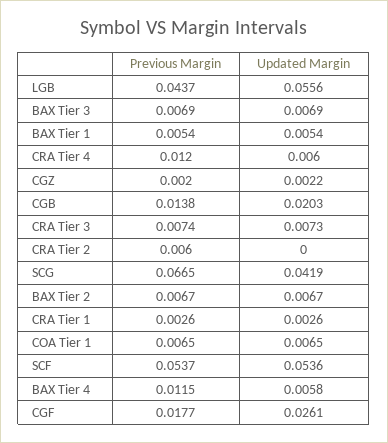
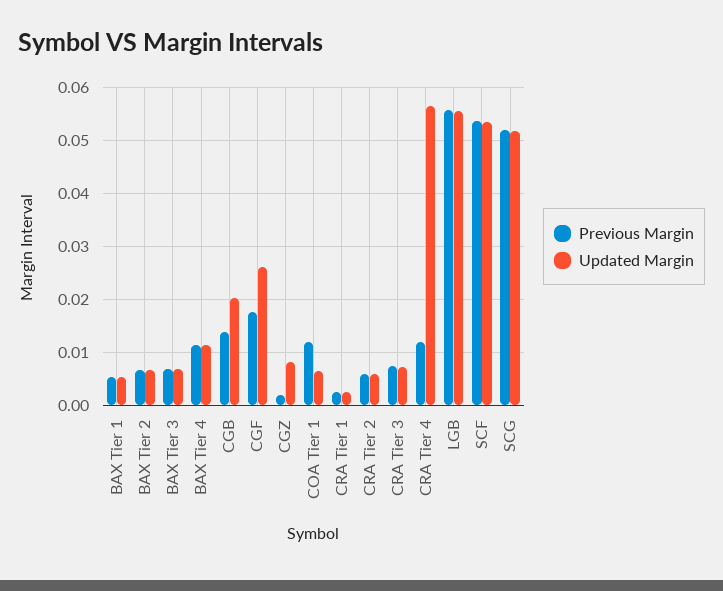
Previous Margin, LGB: 0.0437 -> 0.056
Updated Margin, CRA Tier 4: 0.006 -> 0.056
Updated Margin, CGZ: 0.0022 -> 0.008
Updated Margin, CRA Tier 2: 0 -> 0.006
Previous Margin, SCG: 0.0665 -> 0.052
Updated Margin, SCG: 0.0419 -> 0.052
Previous Margin, COA Tier 1: 0.0065 -> 0.012
Updated Margin, BAX Tier 4: 0.0058 -> 0.012

